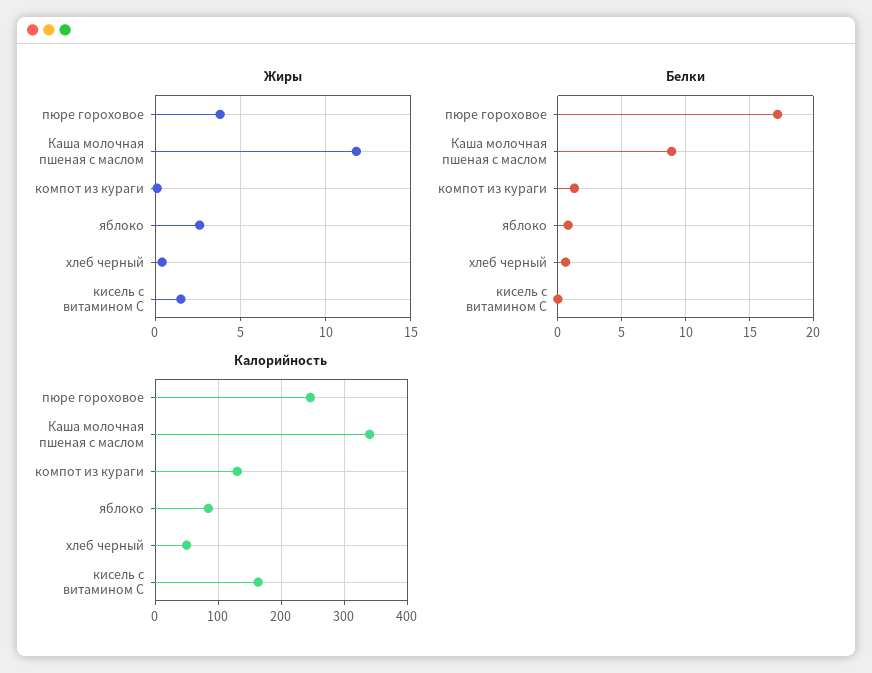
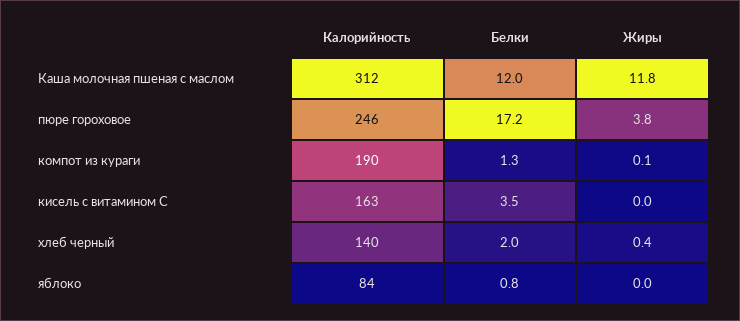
Жиры, яблоко: 2.5 -> 0
Жиры, кисель с витамином С: 1.5 -> 0
Белки, Каша молочная пшеная с маслом: 9 -> 12
Белки, хлеб черный: 0.5 -> 2
Белки, кисель с витамином С: 0 -> 3.5
Калорийность, Каша молочная пшеная с маслом: 340 -> 312
Калорийность, компот из кураги: 130 -> 190
Калорийность, хлеб черный: 50 -> 140

